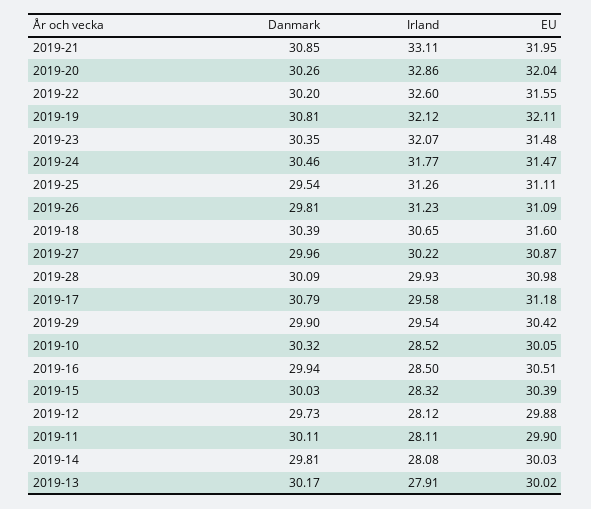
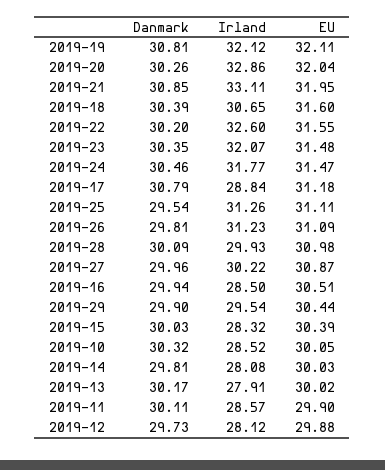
Irland, 2019-17: 29.58 -> 28.84
EU, 2019-29: 30.42 -> 30.44
Irland, 2019-11: 28.11 -> 28.57

